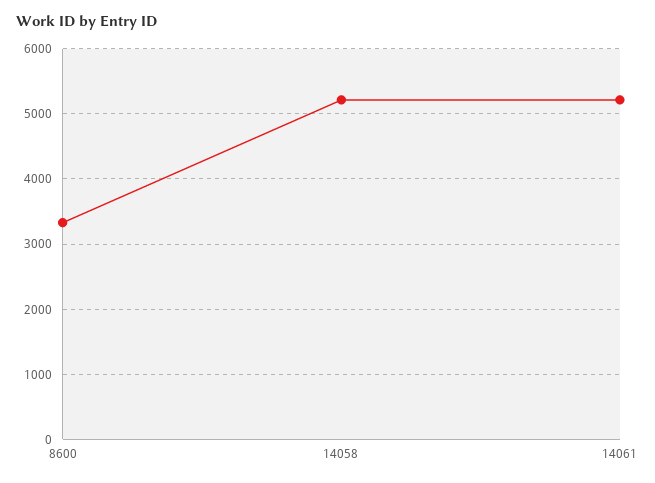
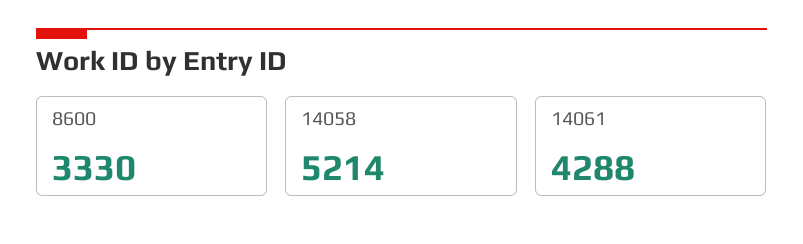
14061: 5200 -> 4288

